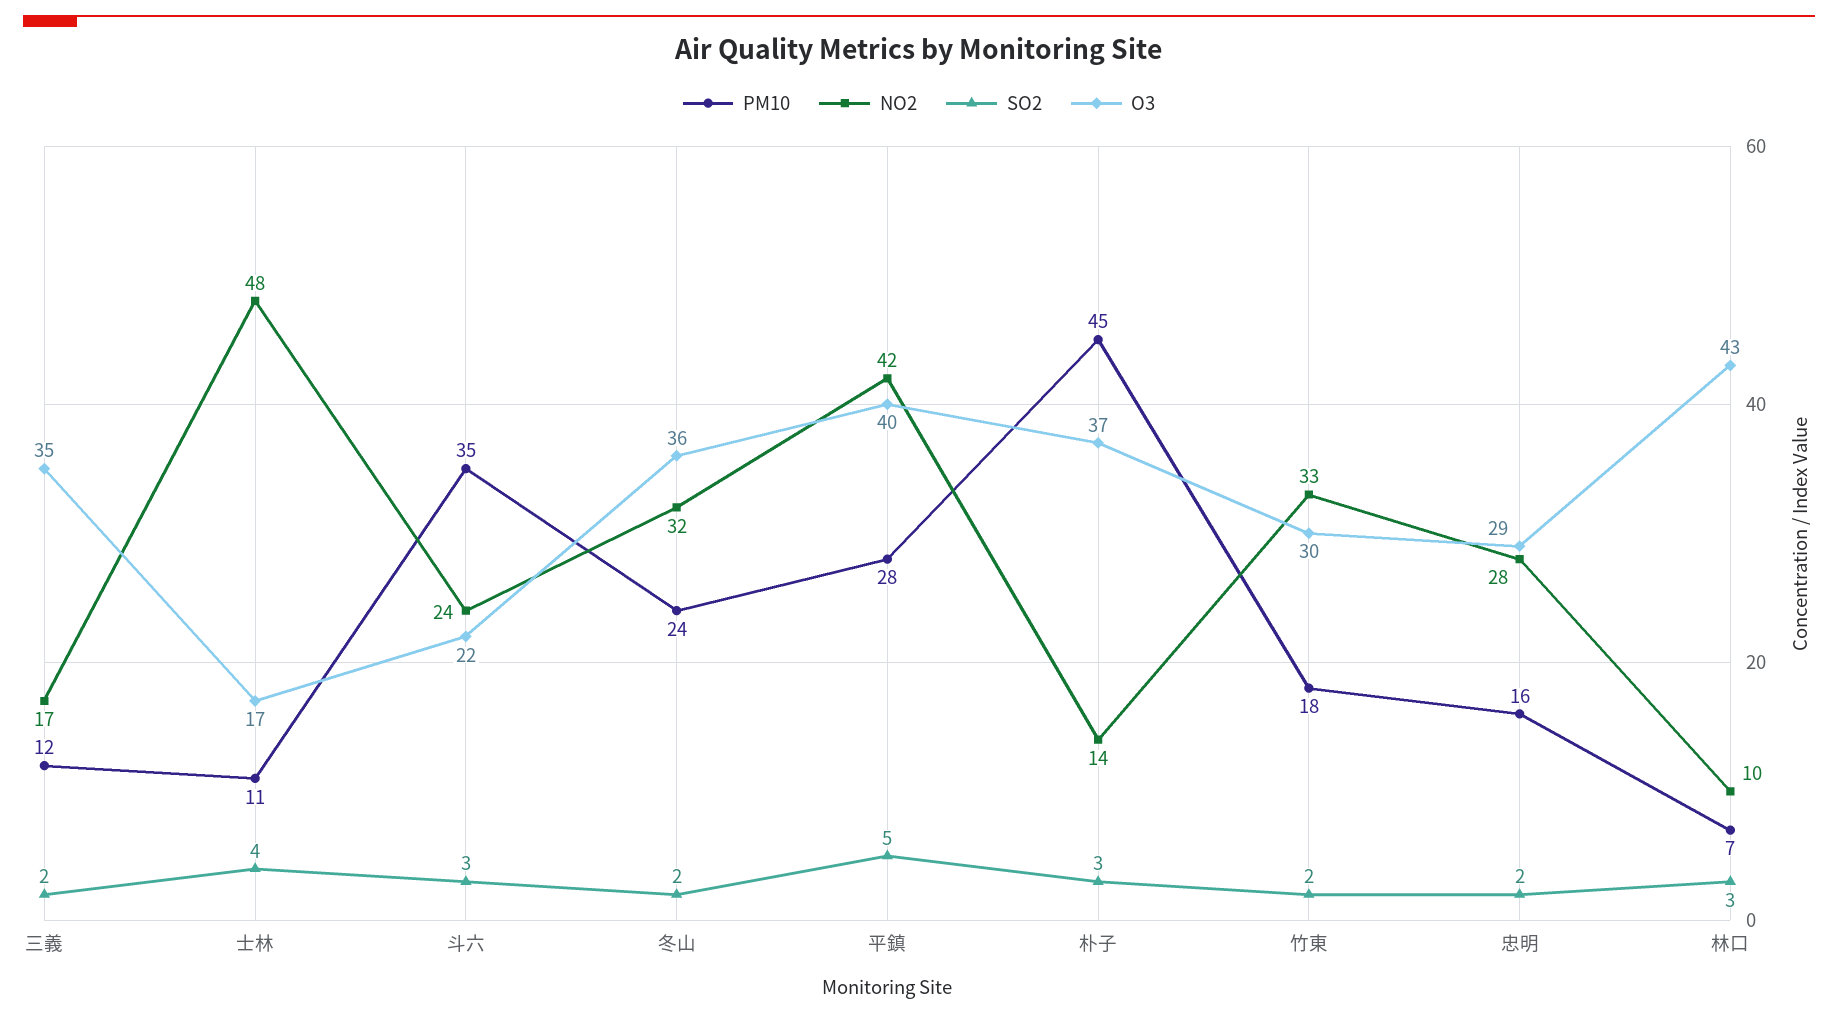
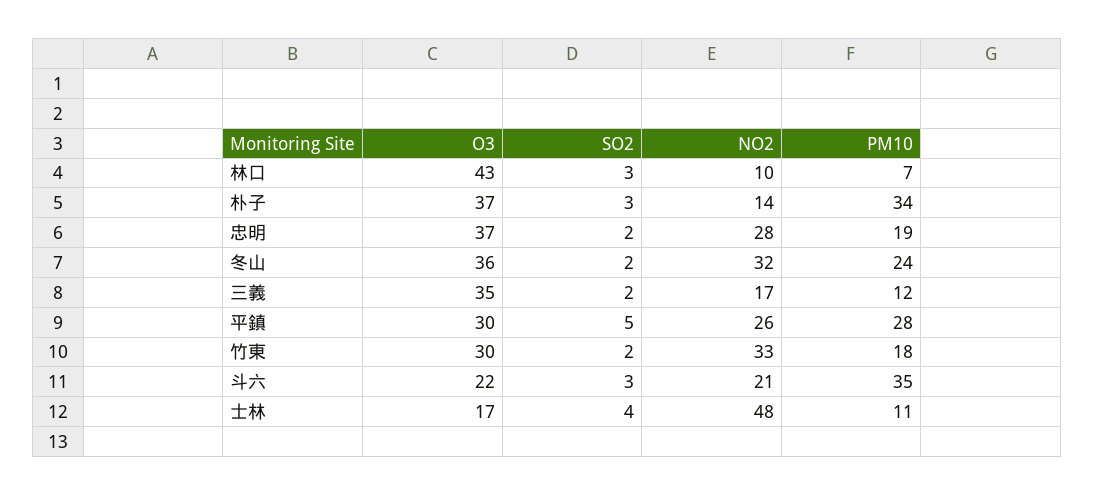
NO2, 斗六: 24 -> 21
NO2, 平鎮: 42 -> 26
O3, 平鎮: 40 -> 30
PM10, 朴子: 45 -> 34
PM10, 忠明: 16 -> 19
O3, 忠明: 29 -> 37

